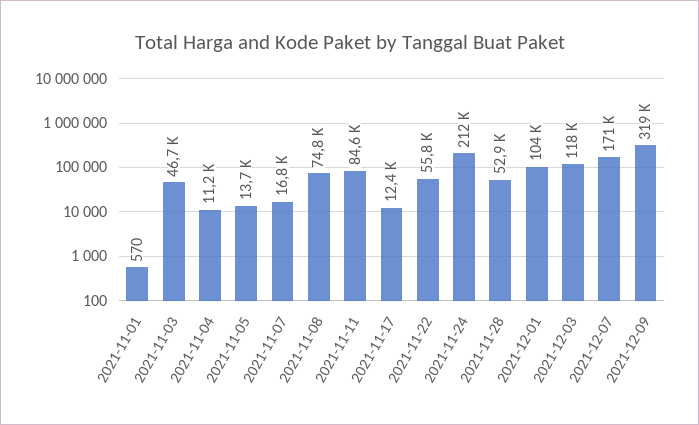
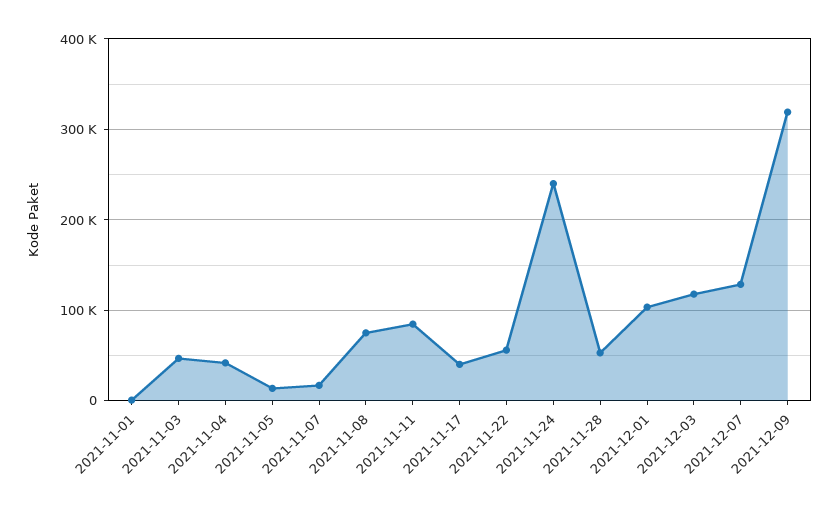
2021-11-04: 11200 -> 40000
2021-11-17: 12400 -> 40000
2021-11-24: 212000 -> 240000
2021-12-07: 171000 -> 130000

